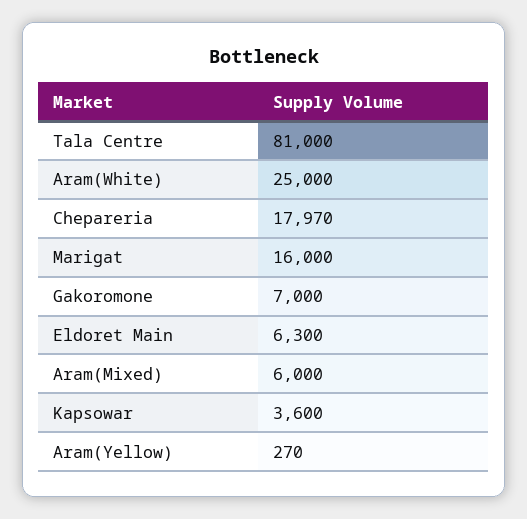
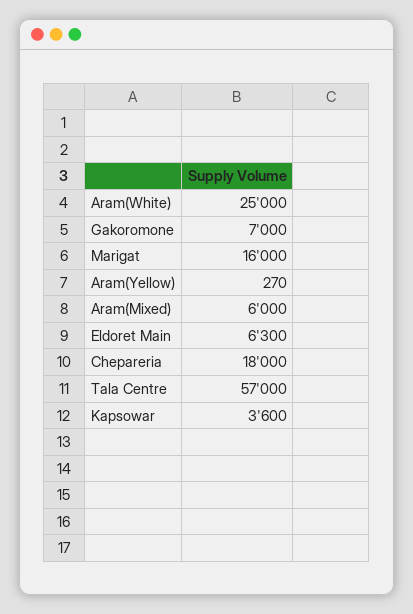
Tala Centre: 81000 -> 57000
Chepareria: 17970 -> 18000

